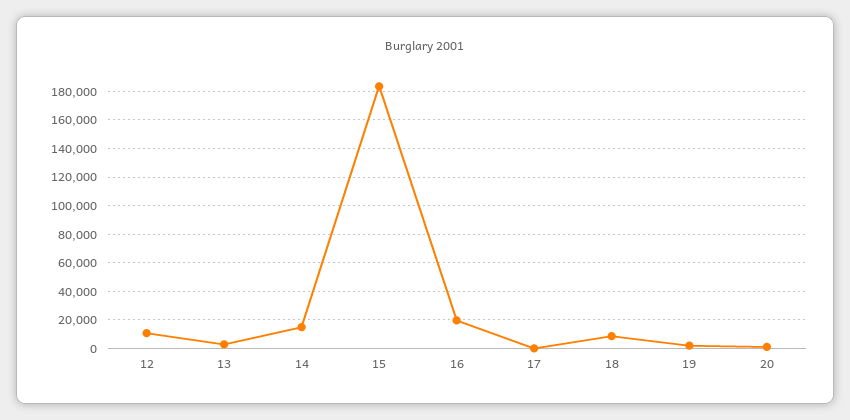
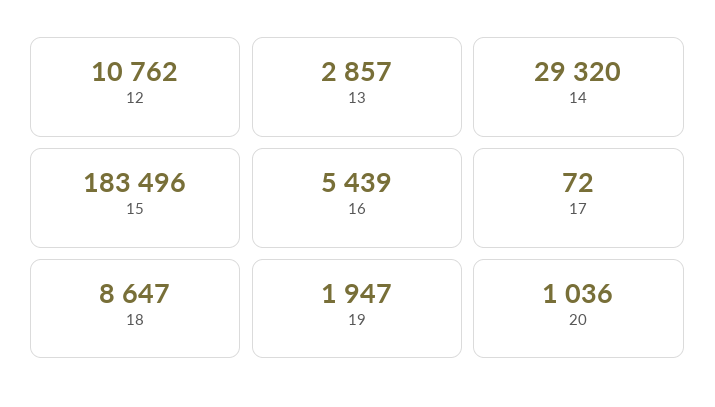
14: 15000 -> 29320
16: 20000 -> 5439

